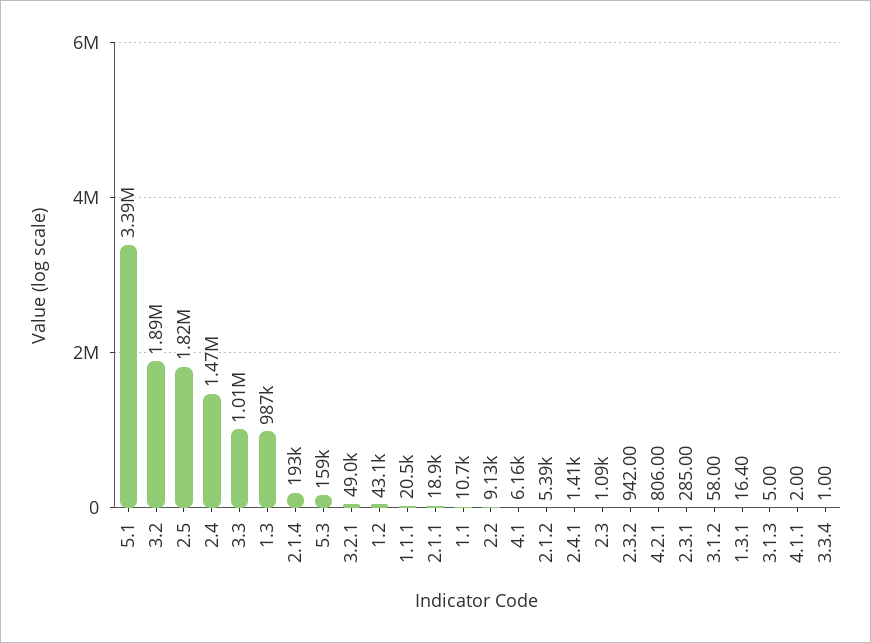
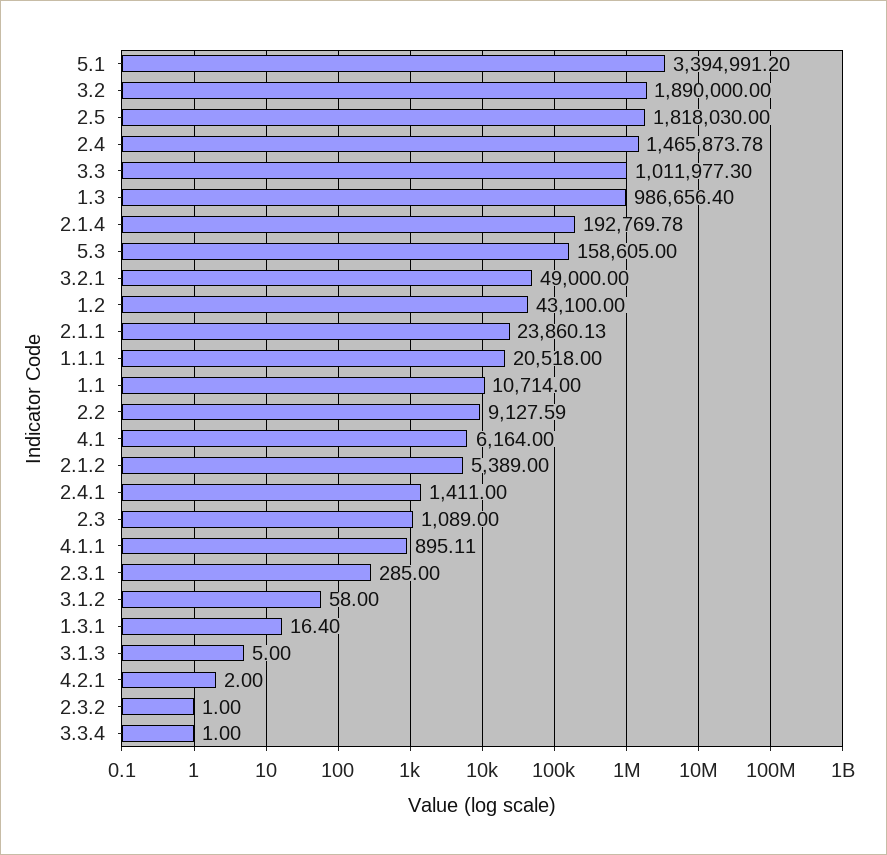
2.1.1: 18900 -> 23860.13
2.3.2: 942 -> 1
4.2.1: 806 -> 2
4.1.1: 2 -> 895.11

